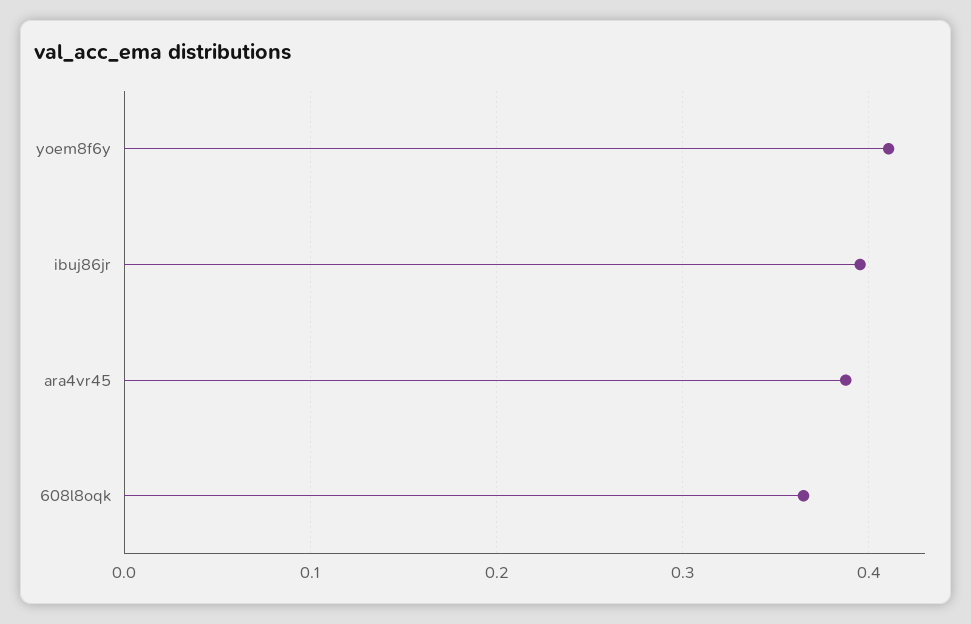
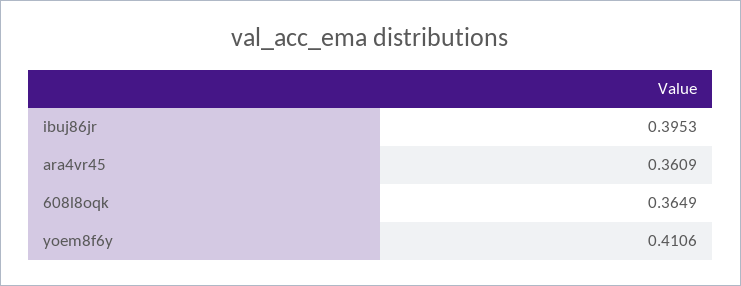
ara4vr45: 0.39 -> 0.3609

